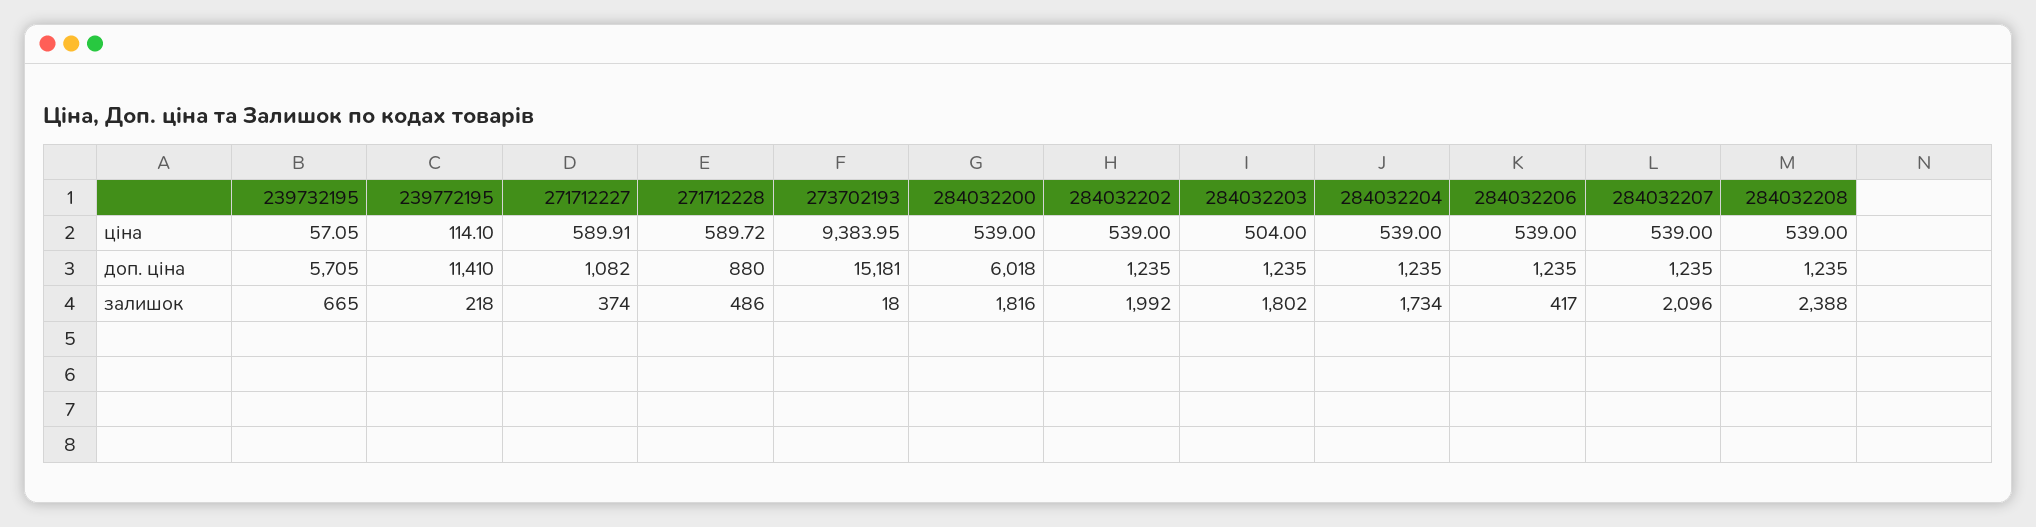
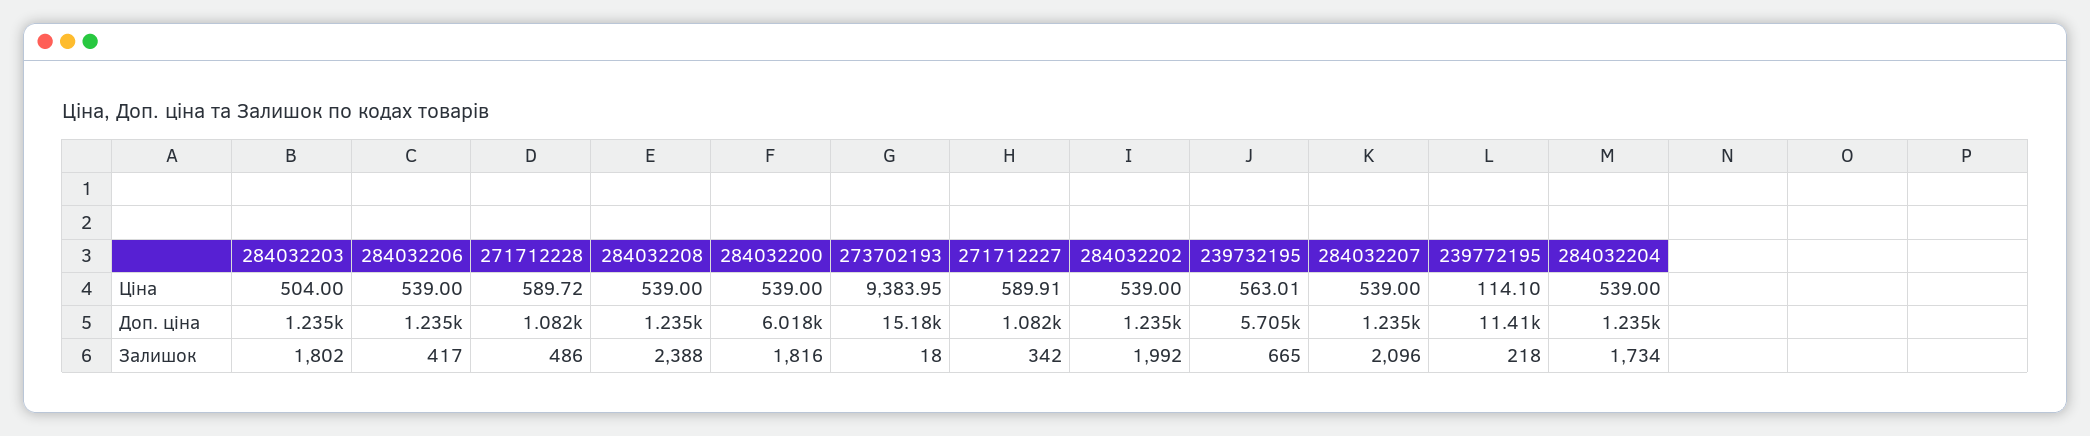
239732195, ціна: 57.05 -> 563.01
271712228, доп. ціна: 880 -> 1082
271712227, залишок: 374 -> 342

